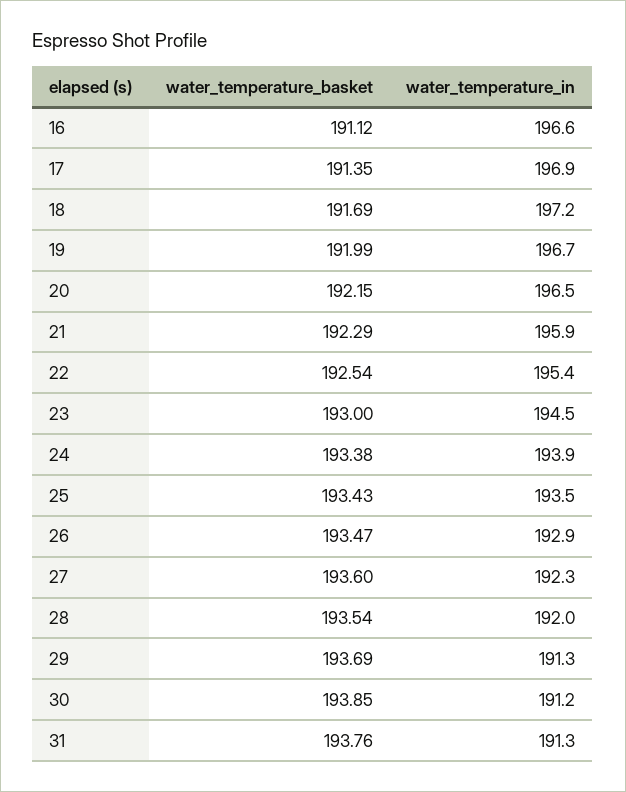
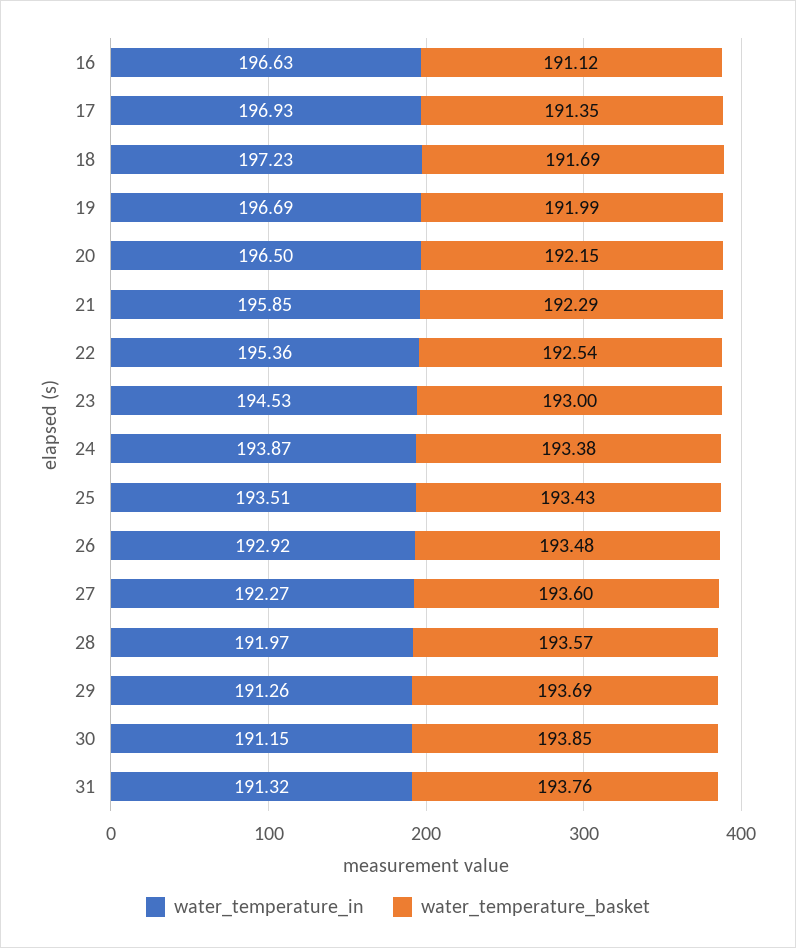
water_temperature_basket, 26: 193.47 -> 193.48
water_temperature_basket, 28: 193.54 -> 193.57

